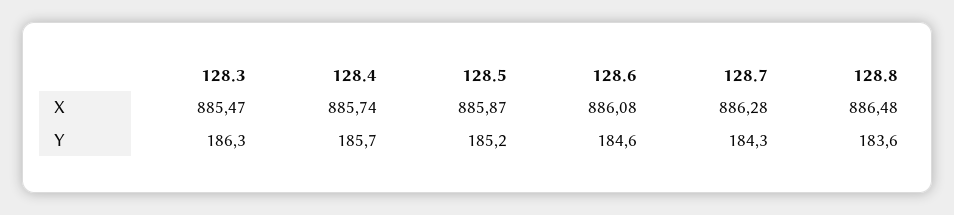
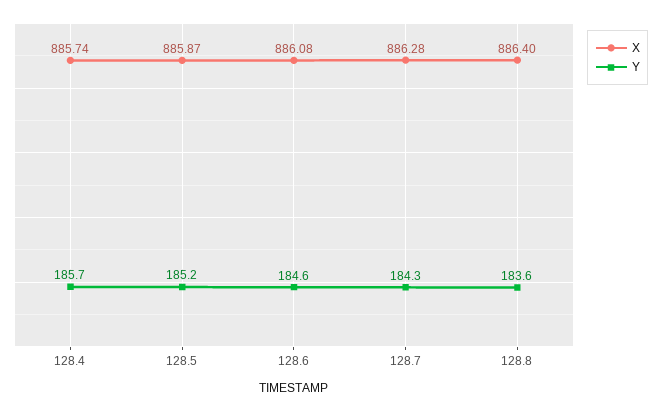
X, 128.3: 885.47 -> none
X, 128.8: 886.48 -> 886.4
Y, 128.3: 186.3 -> none

